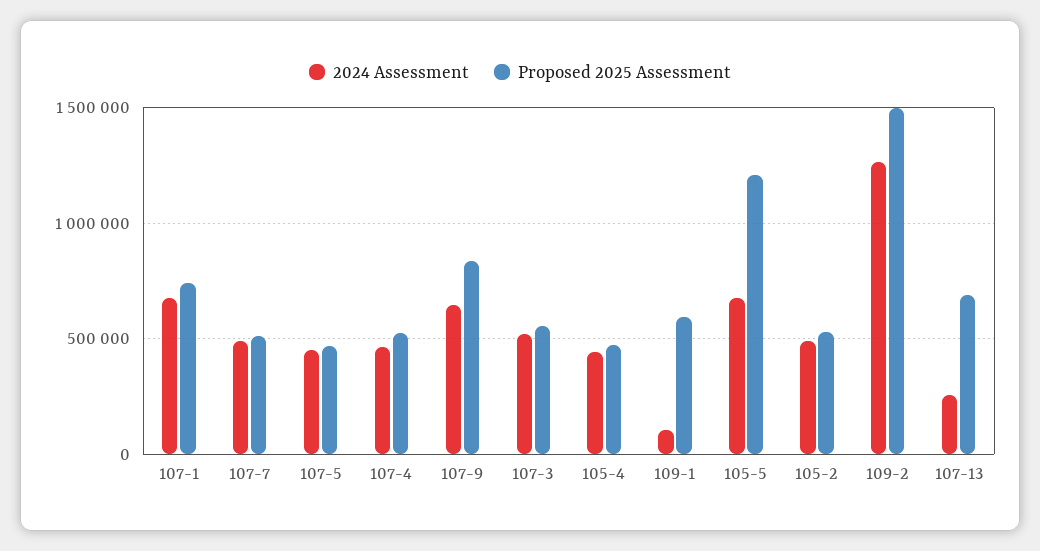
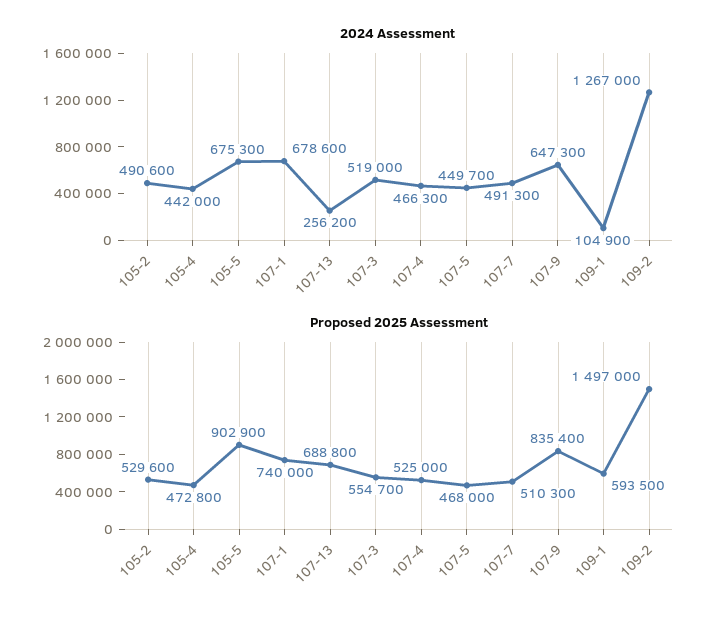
Proposed 2025 Assessment, 105-5: 1200000 -> 902900

